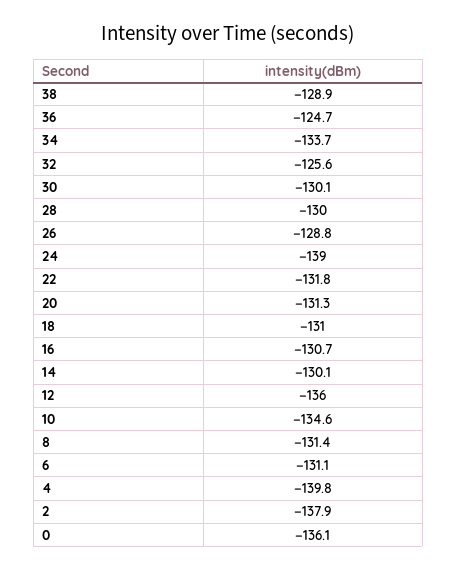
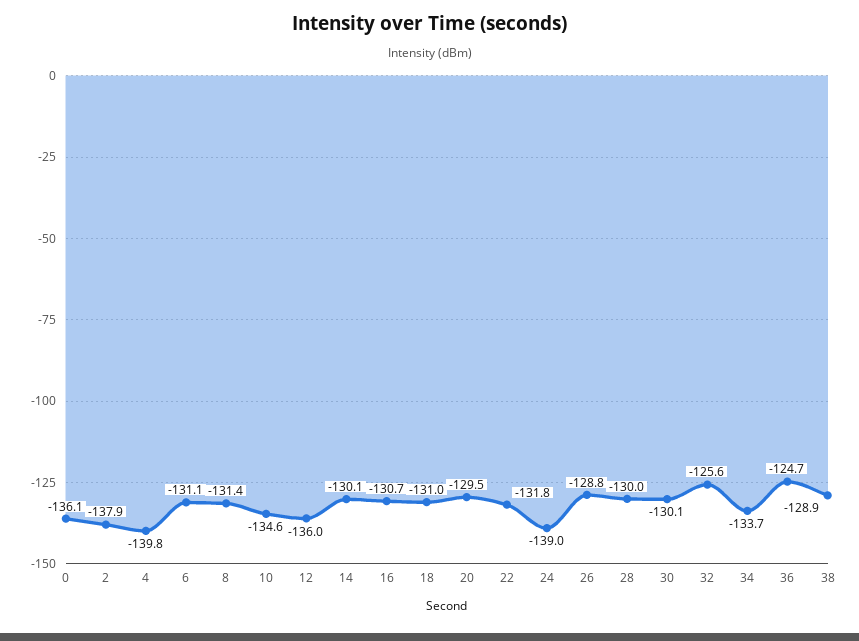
20: -131.3 -> -129.5

